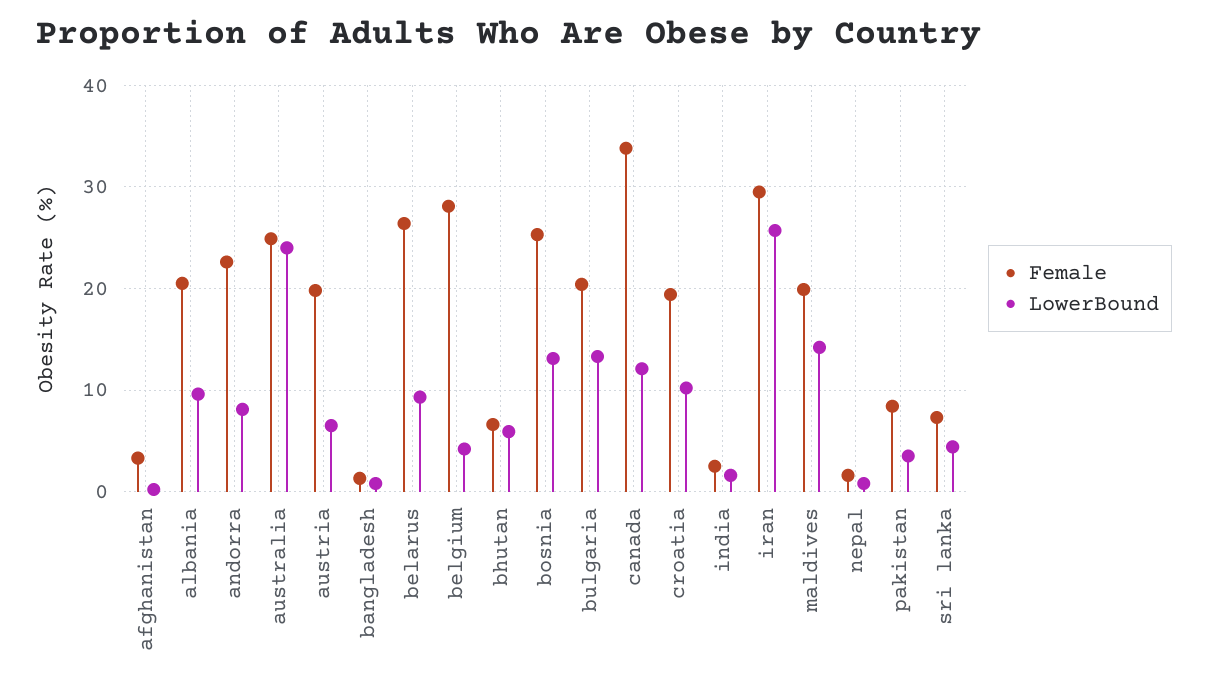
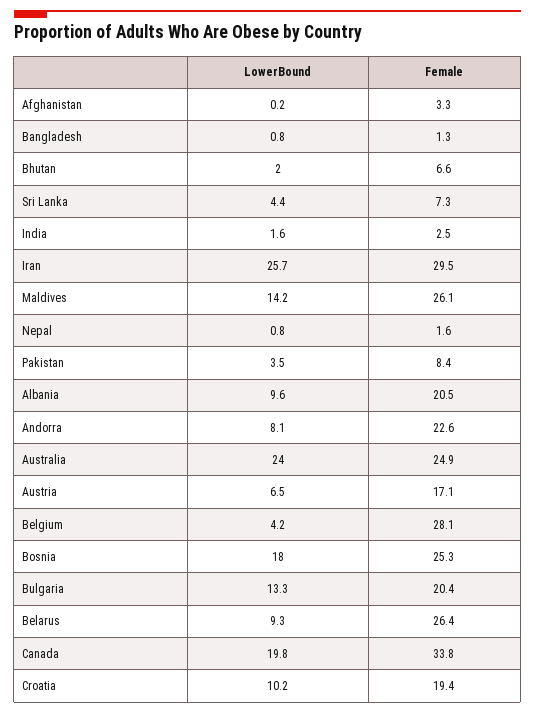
Female, austria: 20 -> 17.1
LowerBound, bhutan: 6 -> 2
LowerBound, bosnia: 13 -> 18
LowerBound, canada: 12 -> 19.8
Female, maldives: 20 -> 26.1

